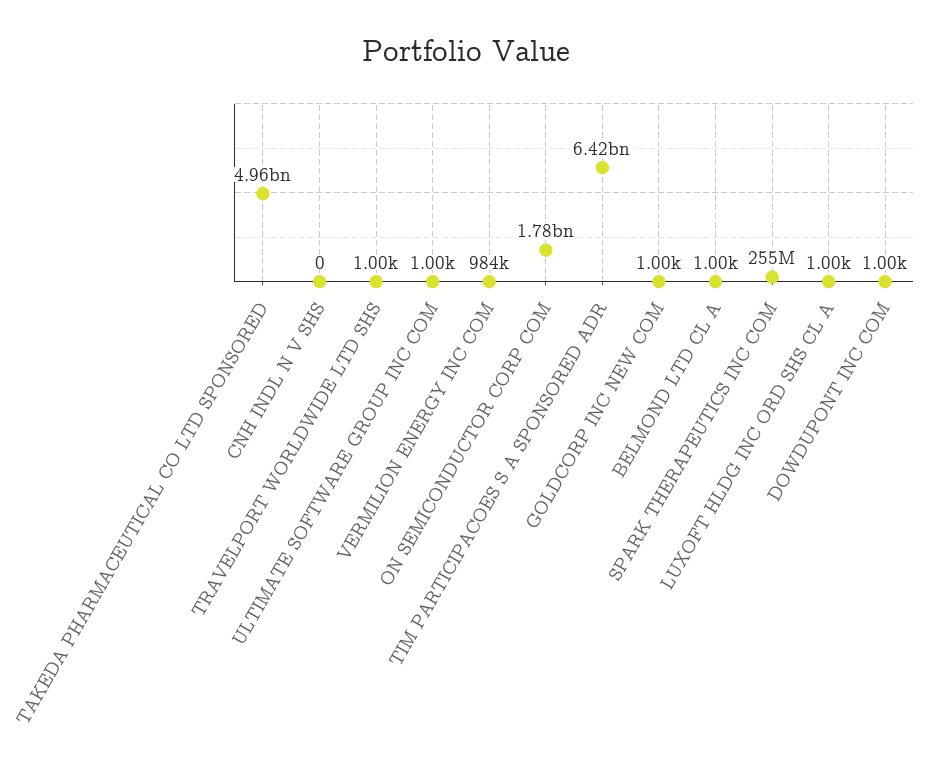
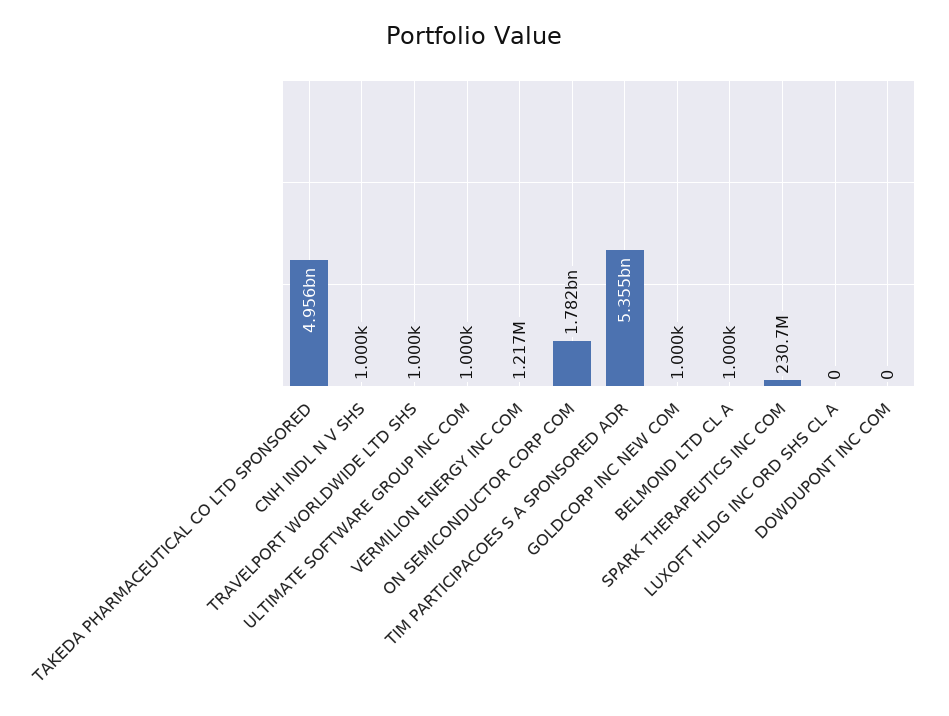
CNH INDL N V SHS: 0 -> 1000
VERMILION ENERGY INC COM: 984000 -> 1217000
TIM PARTICIPACOES S A SPONSORED ADR: 6420000000 -> 5355000000
SPARK THERAPEUTICS INC COM: 255000000 -> 230700000
LUXOFT HLDG INC ORD SHS CL A: 1000 -> 0
DOWDUPONT INC COM: 1000 -> 0

